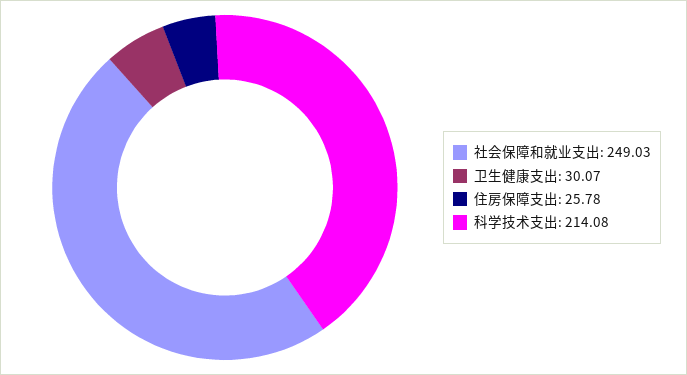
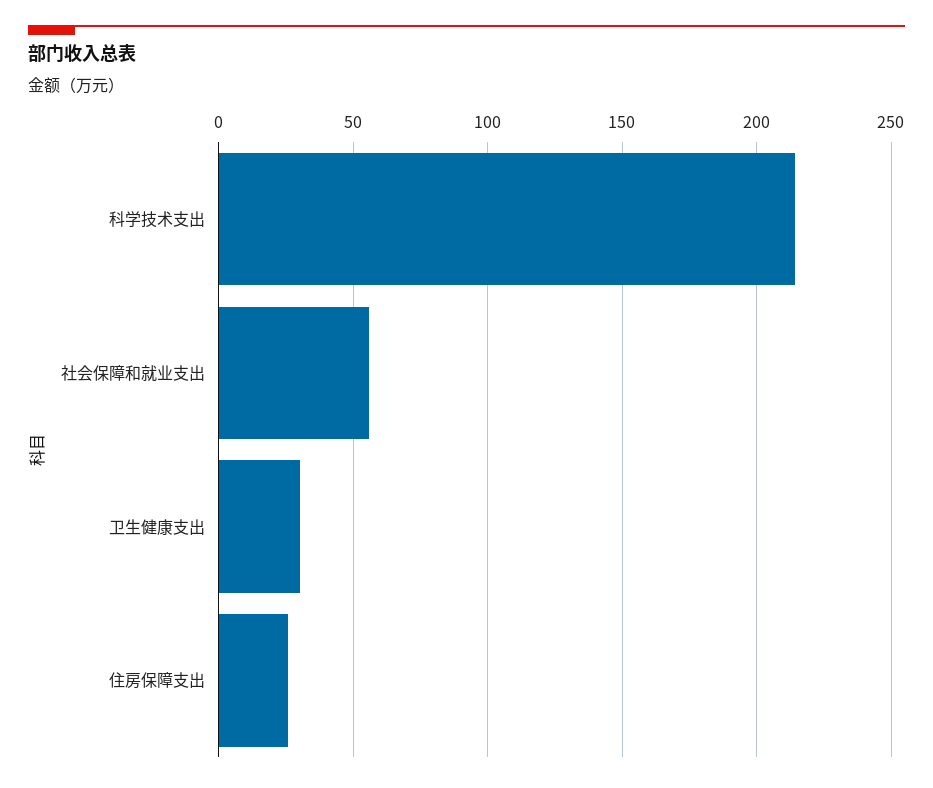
社会保障和就业支出: 249.03 -> 55

